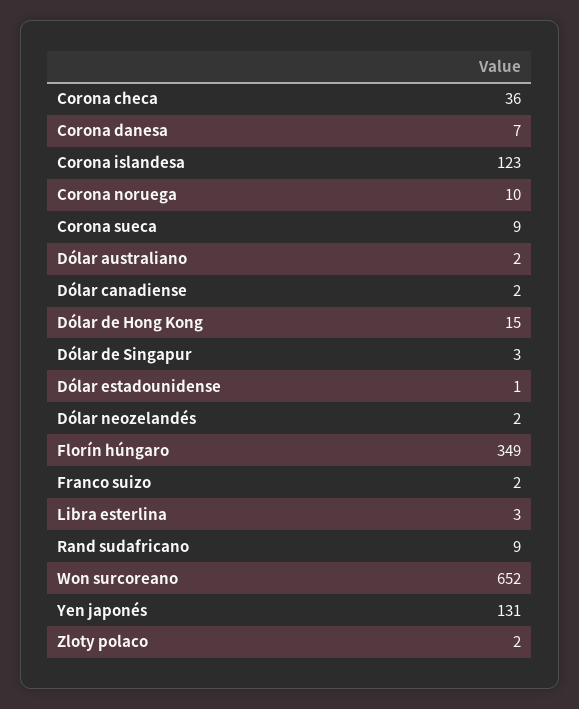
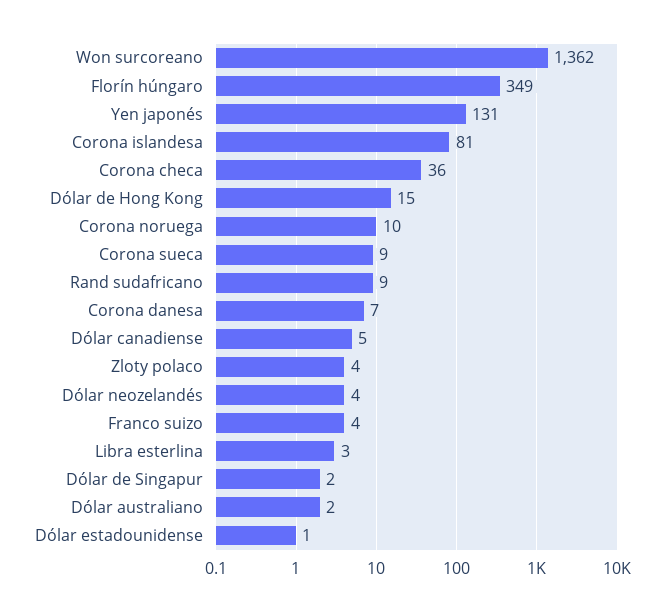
Corona islandesa: 123 -> 81
Dólar canadiense: 2 -> 5
Dólar de Singapur: 3 -> 2
Dólar neozelandés: 2 -> 4
Franco suizo: 2 -> 4
Won surcoreano: 652 -> 1362
Zloty polaco: 2 -> 4

